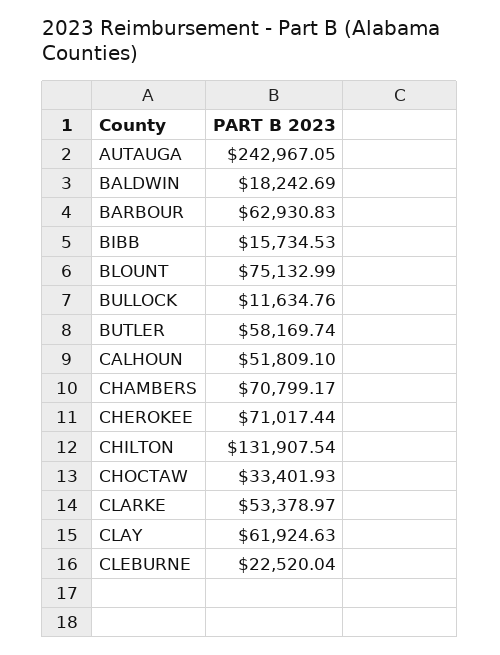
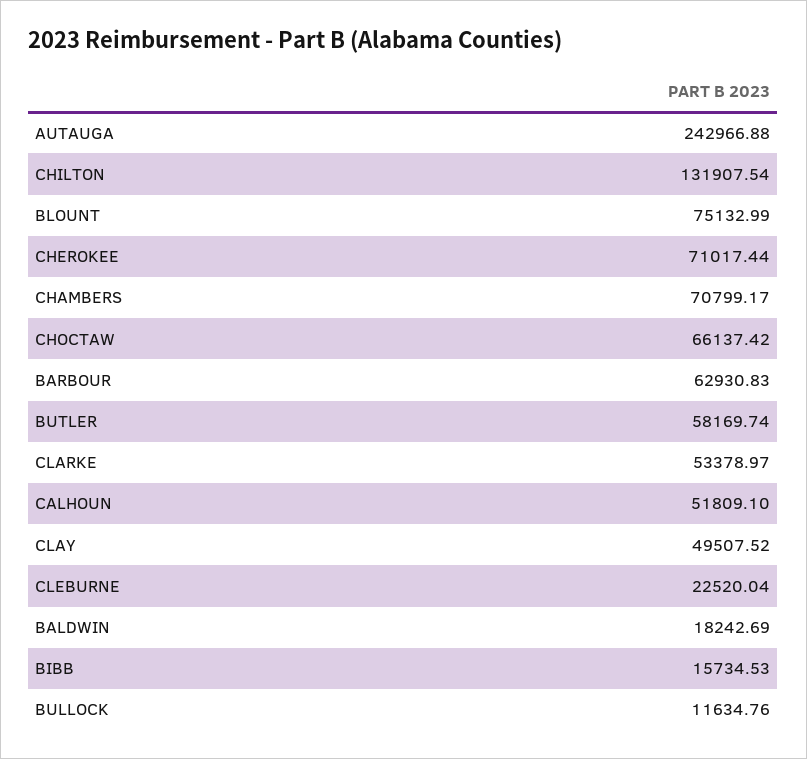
AUTAUGA: 242967.05 -> 242966.88
CHOCTAW: 33401.93 -> 66137.42
CLAY: 61924.63 -> 49507.52

